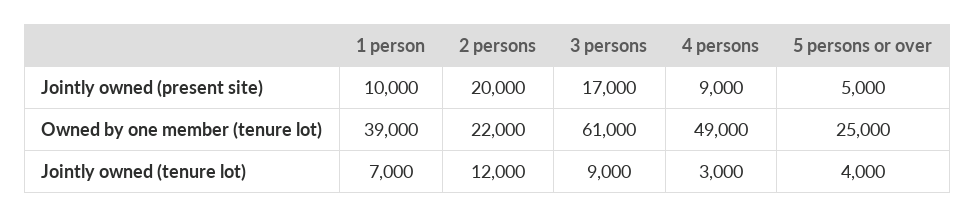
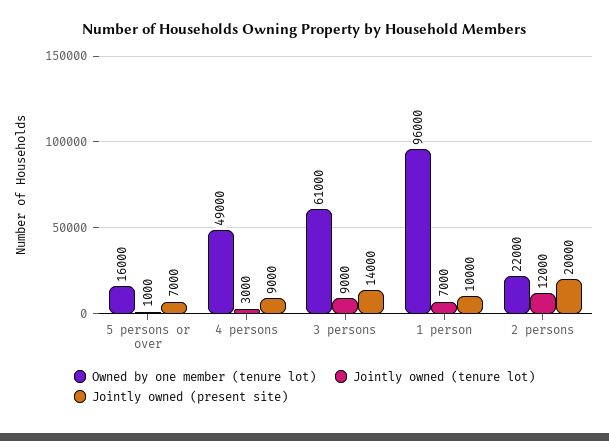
Jointly owned (present site), 3 persons: 17000 -> 14000
Jointly owned (present site), 5 persons or over: 5000 -> 7000
Owned by one member (tenure lot), 1 person: 39000 -> 96000
Owned by one member (tenure lot), 5 persons or over: 25000 -> 16000
Jointly owned (tenure lot), 5 persons or over: 4000 -> 1000

